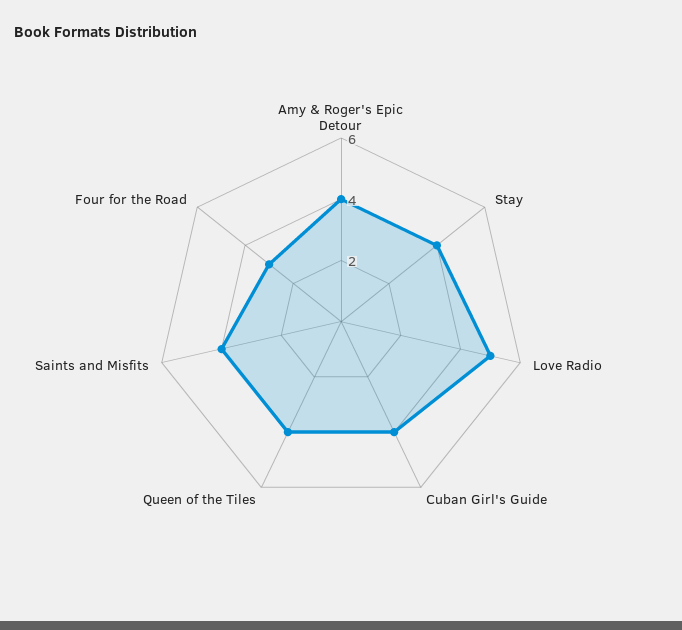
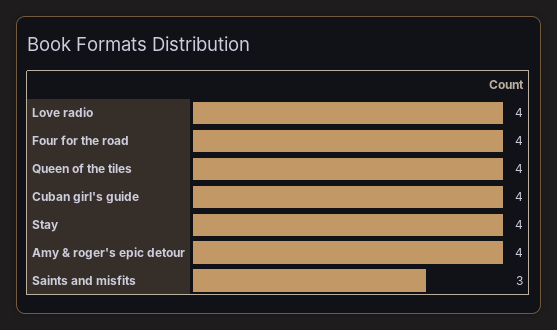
Love Radio: 5 -> 4
Saints and Misfits: 4 -> 3
Four for the Road: 3 -> 4

